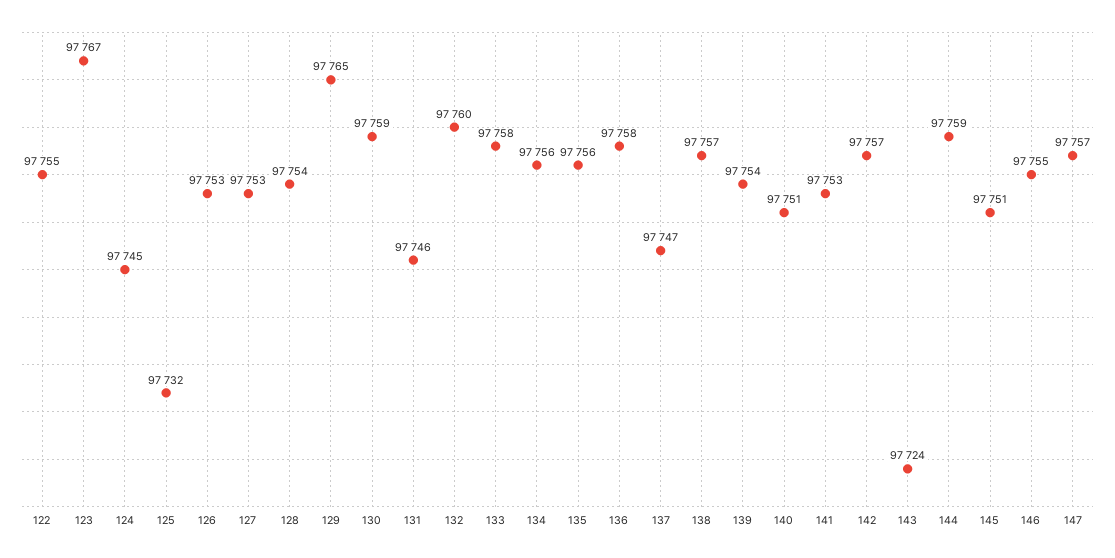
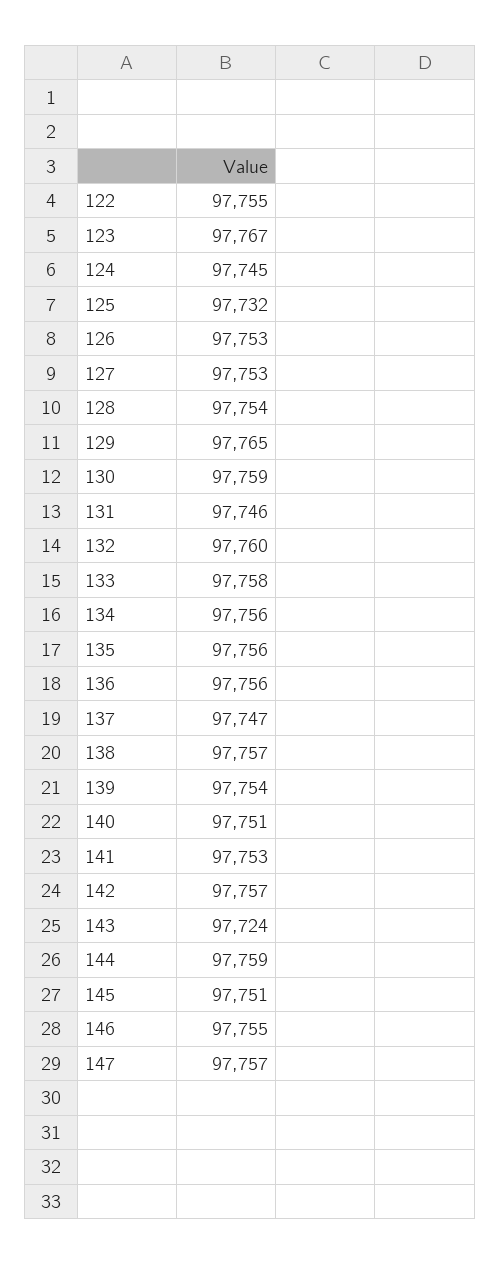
136: 97758 -> 97756

